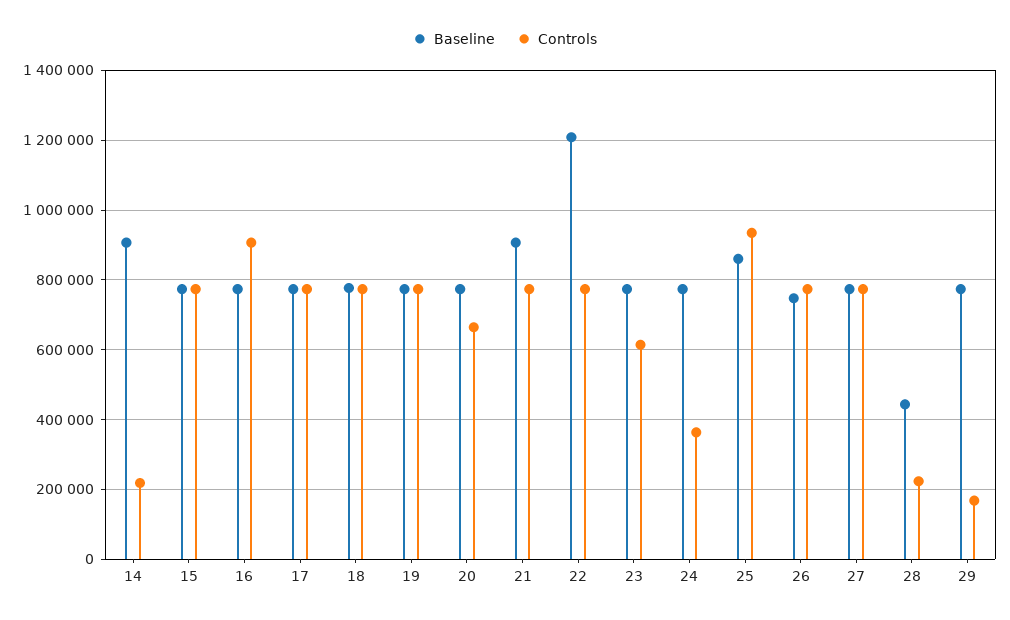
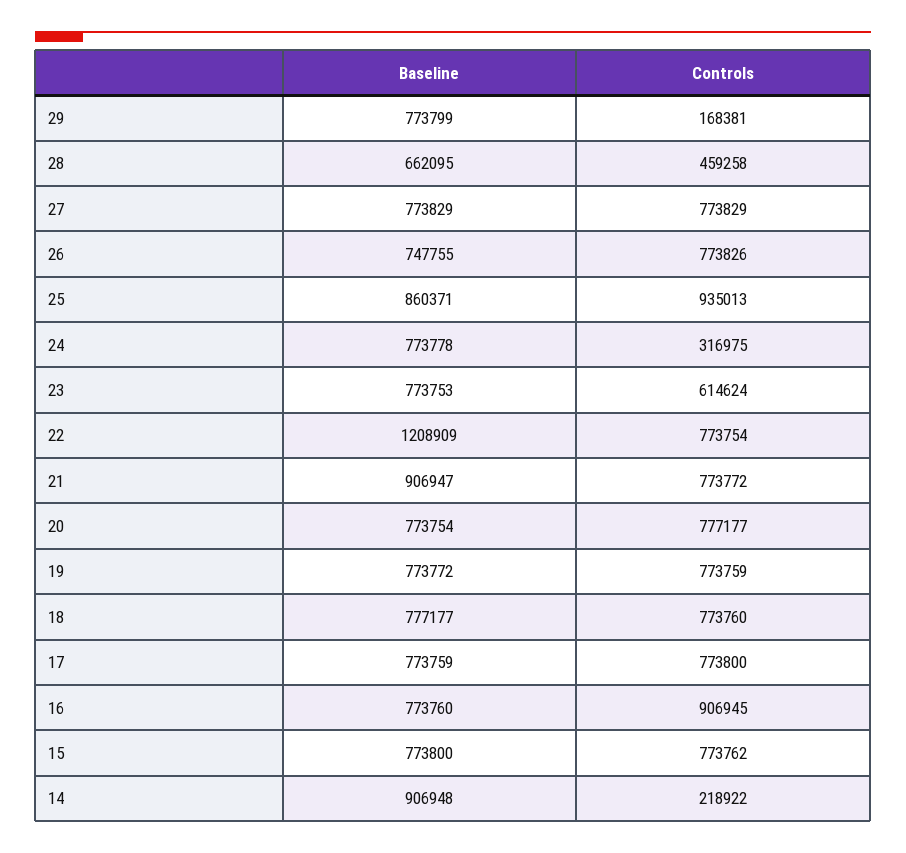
Controls, 20: 660000 -> 777177
Controls, 24: 360000 -> 316975
Baseline, 28: 440000 -> 662095
Controls, 28: 220000 -> 459258

